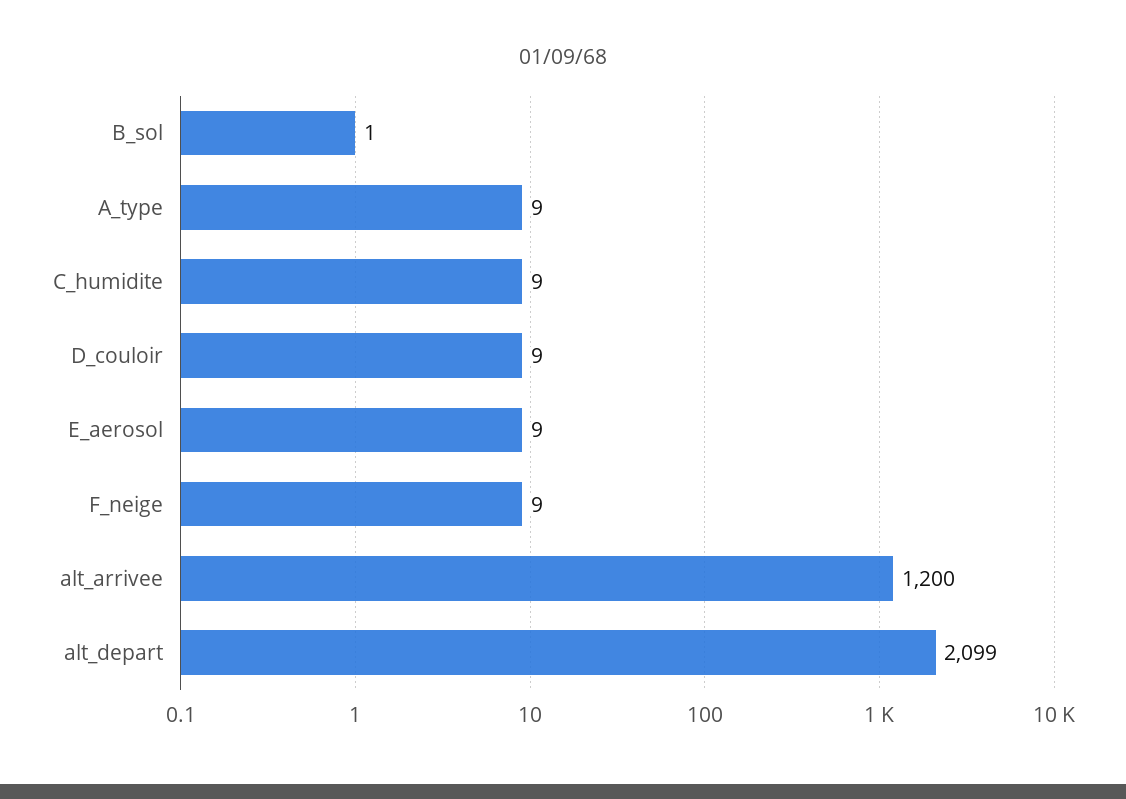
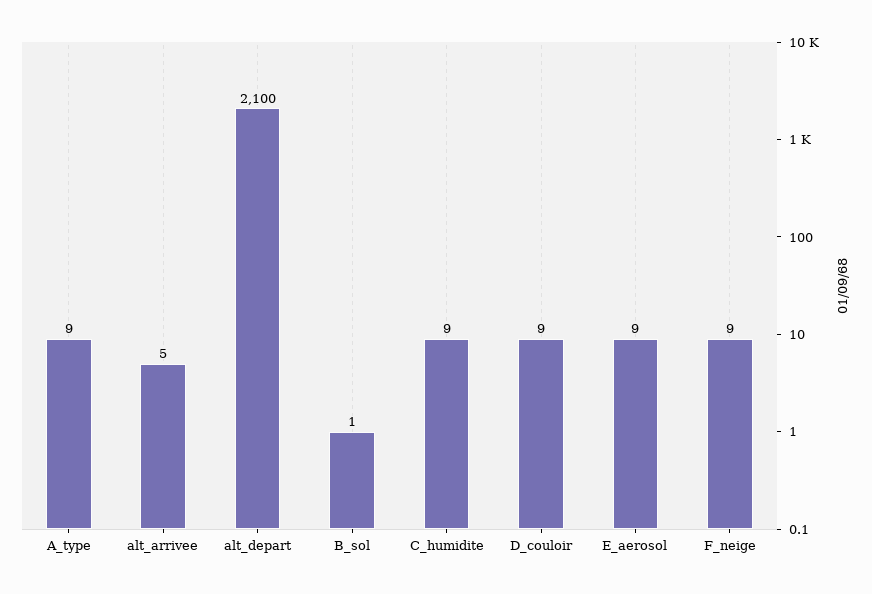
alt_arrivee: 1200 -> 5
alt_depart: 2099 -> 2100

